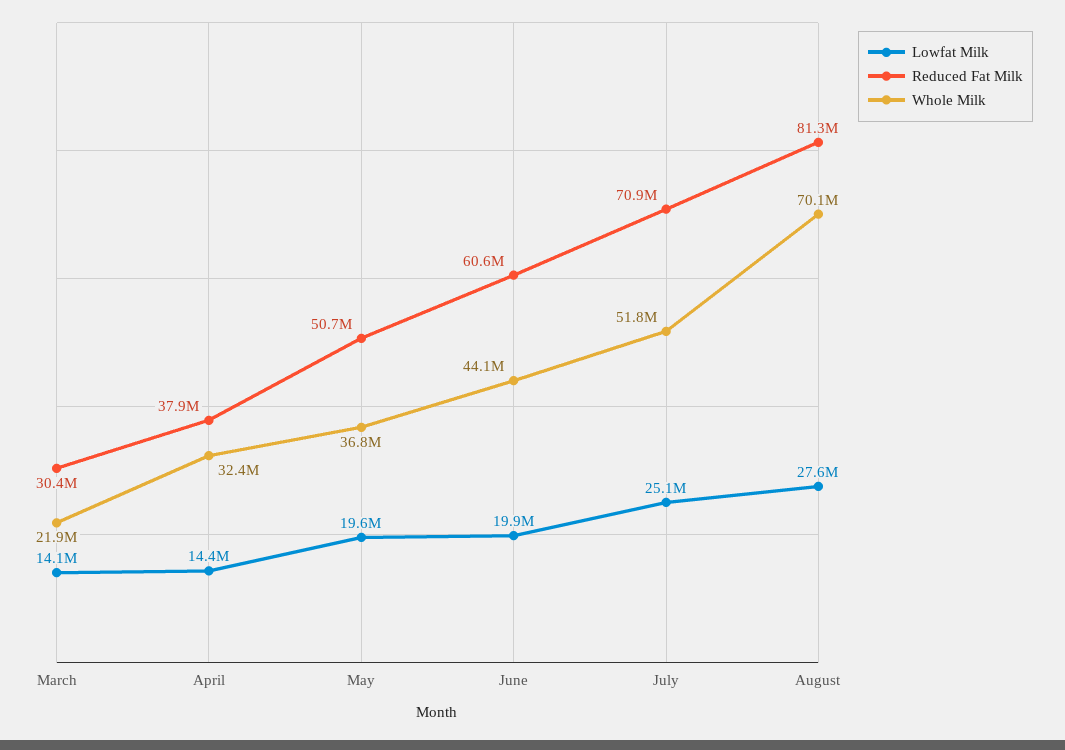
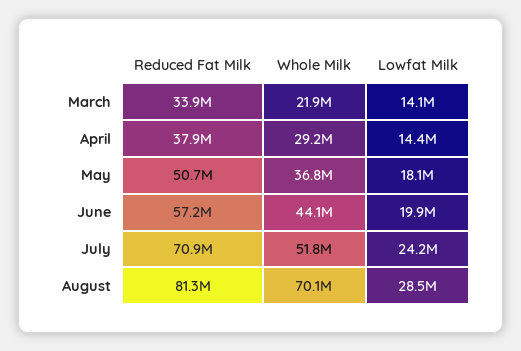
Reduced Fat Milk, March: 30400000 -> 33900000
Whole Milk, April: 32400000 -> 29200000
Lowfat Milk, May: 19600000 -> 18100000
Reduced Fat Milk, June: 60600000 -> 57200000
Lowfat Milk, July: 25100000 -> 24200000
Lowfat Milk, August: 27600000 -> 28500000

